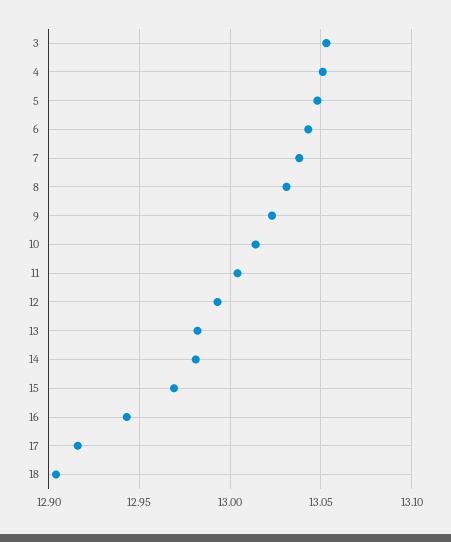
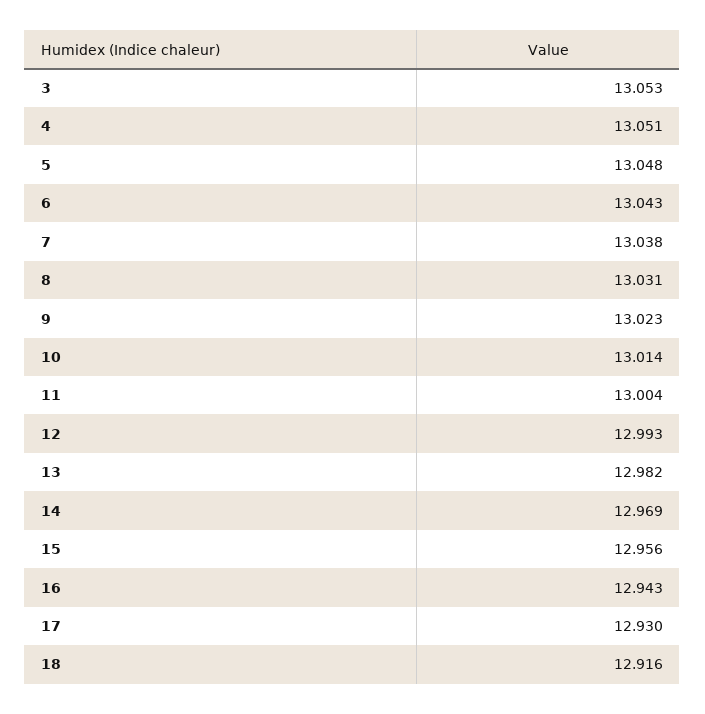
14: 12.98 -> 12.969
15: 12.97 -> 12.956
17: 12.915 -> 12.93
18: 12.905 -> 12.916

